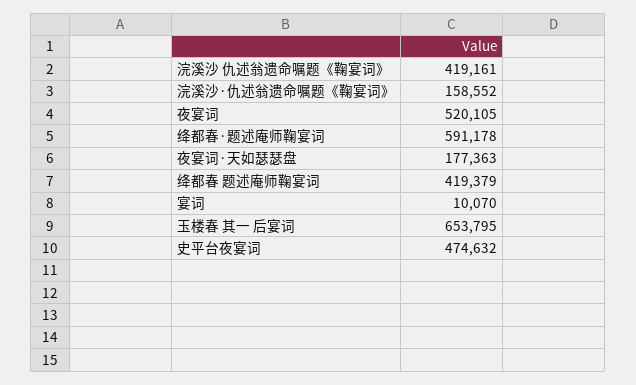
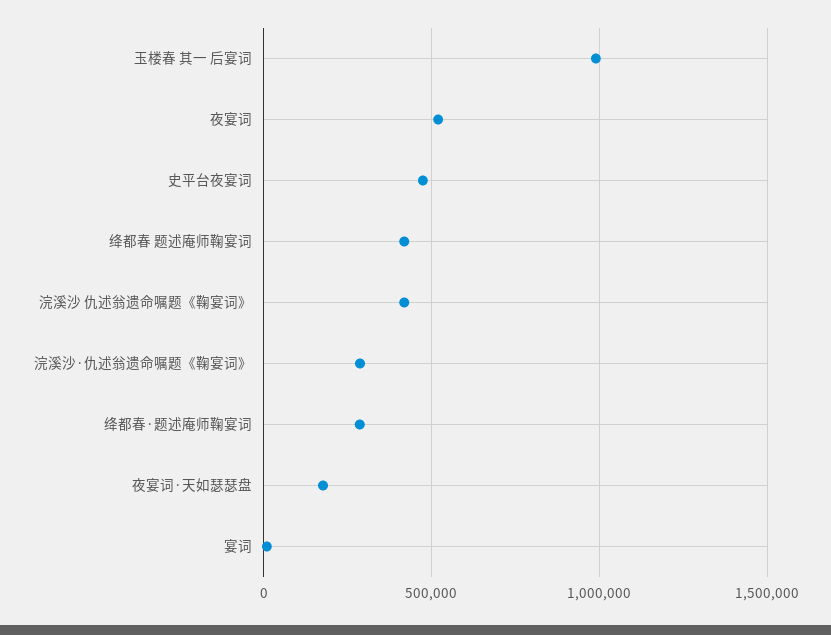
浣溪沙·仇述翁遗命嘱题《鞠宴词》: 158552 -> 300000
绛都春·题述庵师鞠宴词: 591178 -> 300000
玉楼春 其一 后宴词: 653795 -> 1000000

